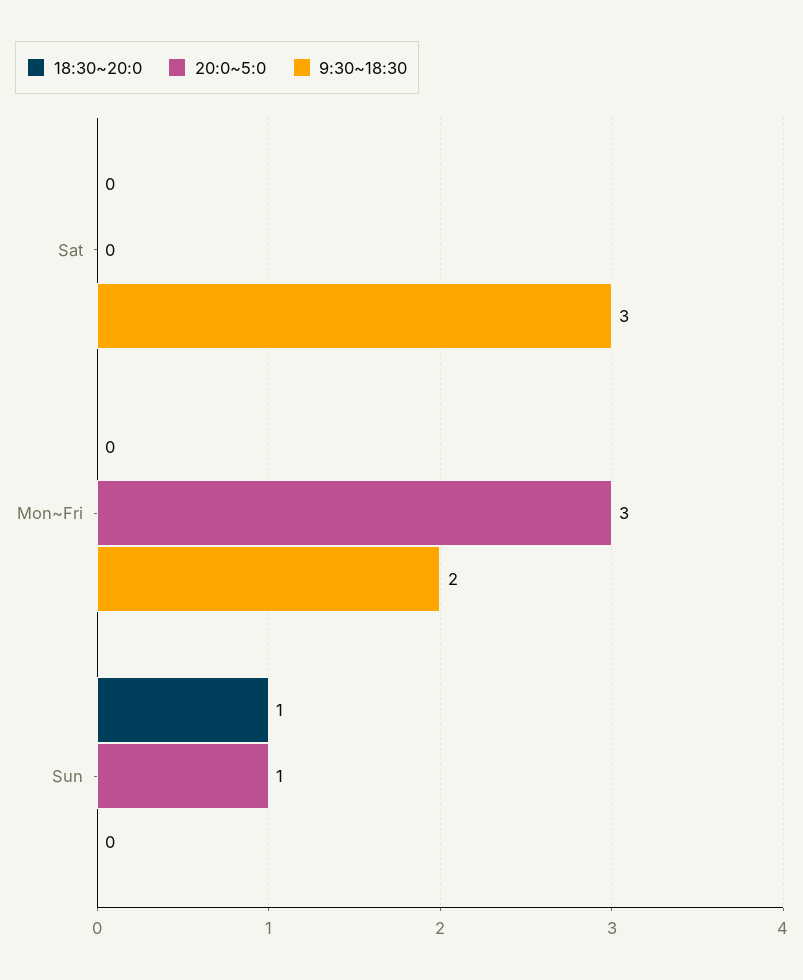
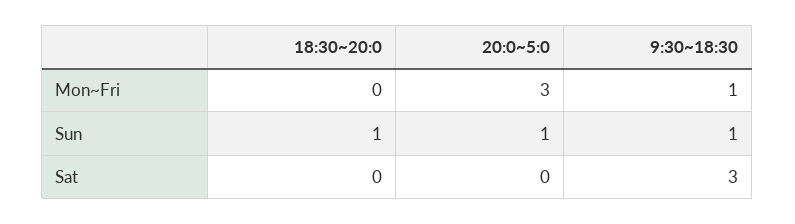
9:30~18:30, Mon~Fri: 2 -> 1
9:30~18:30, Sun: 0 -> 1

